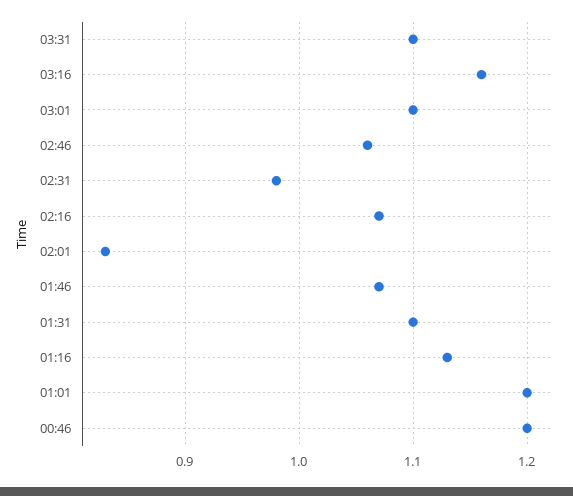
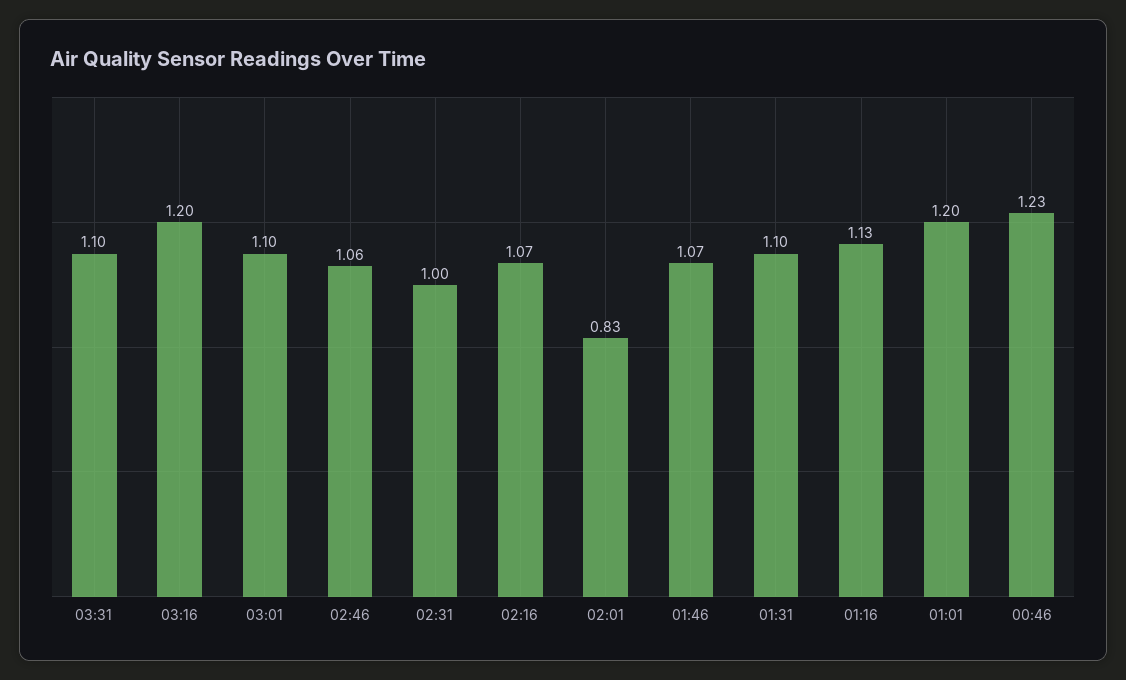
03:16: 1.16 -> 1.2
02:31: 0.98 -> 1
00:46: 1.2 -> 1.23

